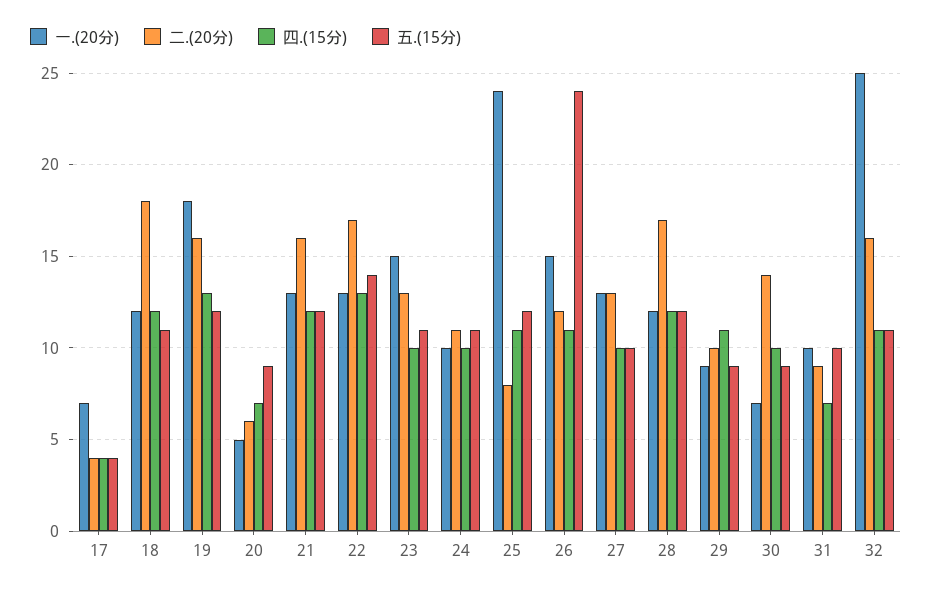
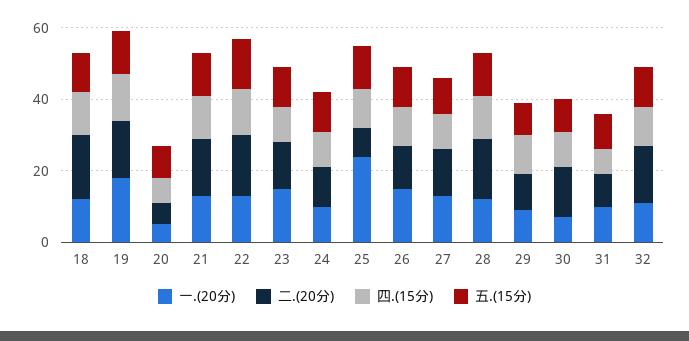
一.(20分), 17: 7 -> none
二.(20分), 17: 4 -> none
四.(15分), 17: 4 -> none
五.(15分), 17: 4 -> none
五.(15分), 26: 24 -> 10
一.(20分), 32: 25 -> 10

